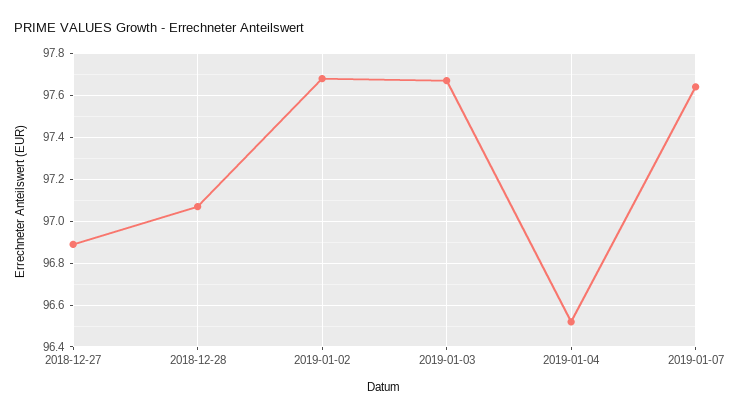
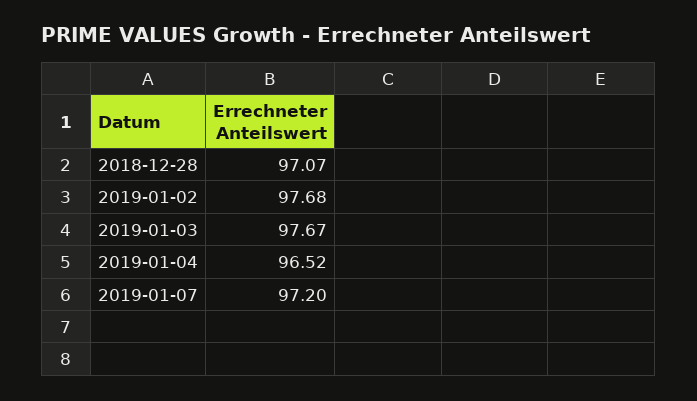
2018-12-27: 96.9 -> none
2019-01-07: 97.65 -> 97.2

